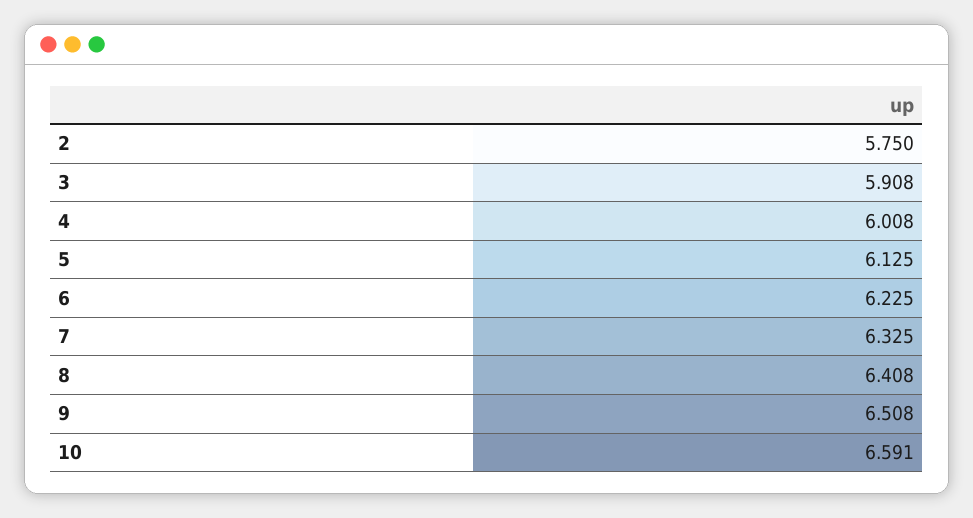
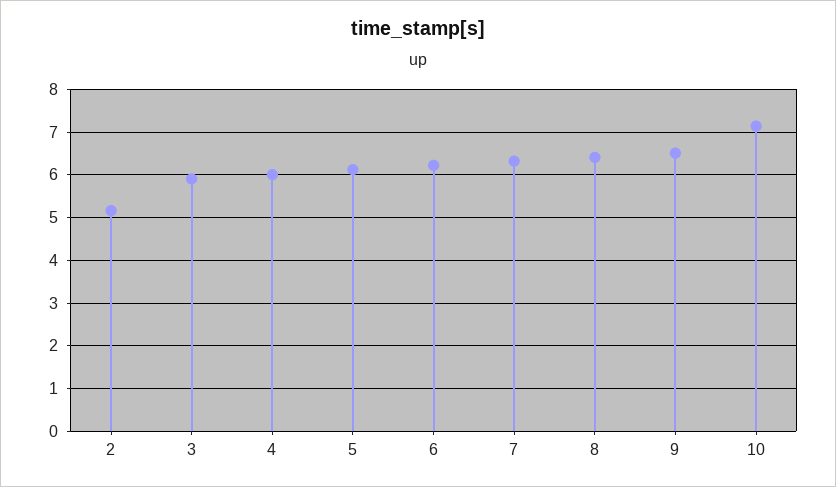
2: 5.75 -> 5.2
10: 6.591 -> 7.2

